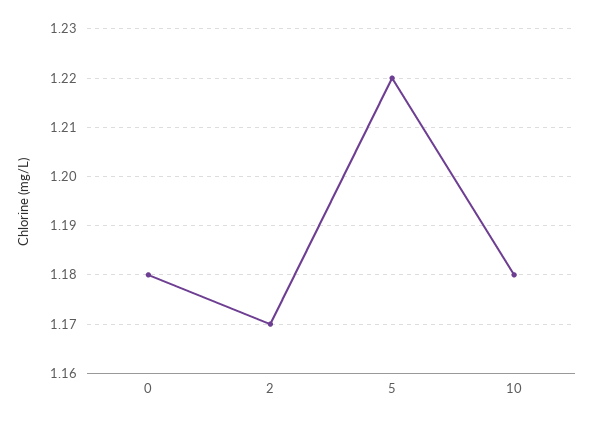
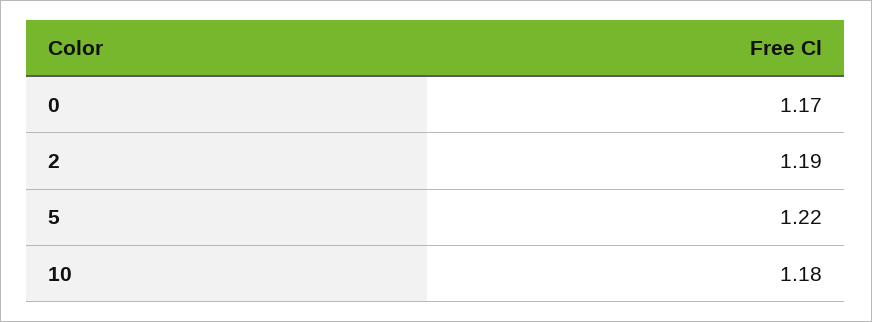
0: 1.18 -> 1.17
2: 1.17 -> 1.19

